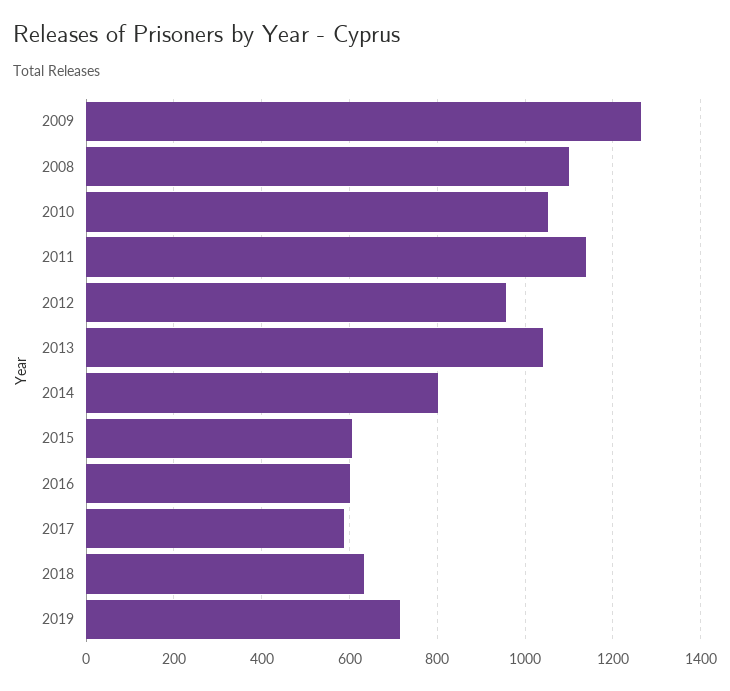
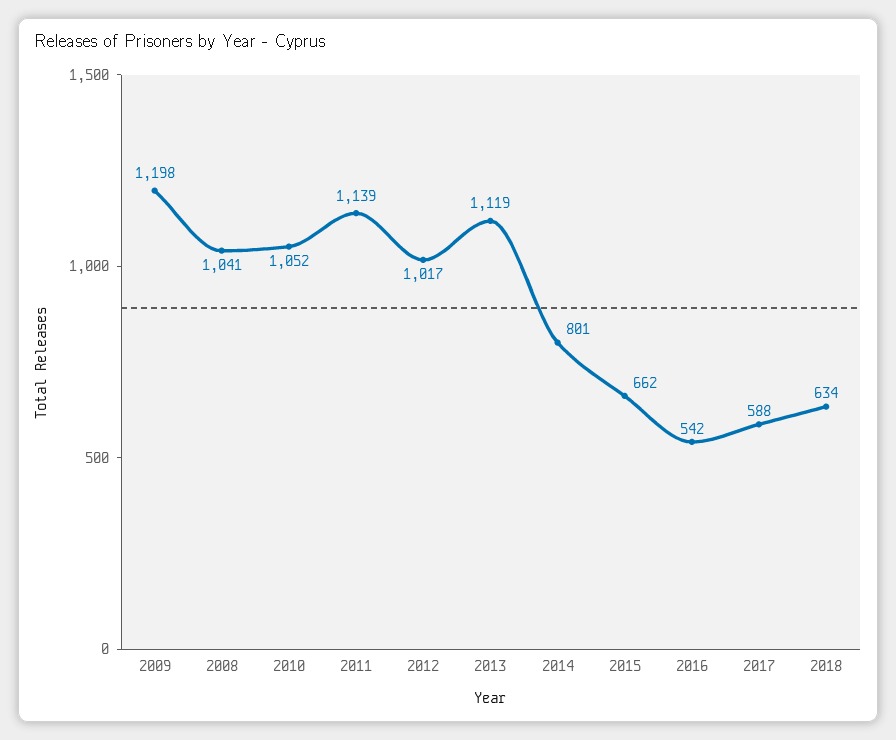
2009: 1260 -> 1198
2008: 1100 -> 1041
2012: 960 -> 1017
2013: 1040 -> 1119
2015: 600 -> 662
2016: 600 -> 542
2019: 720 -> none

